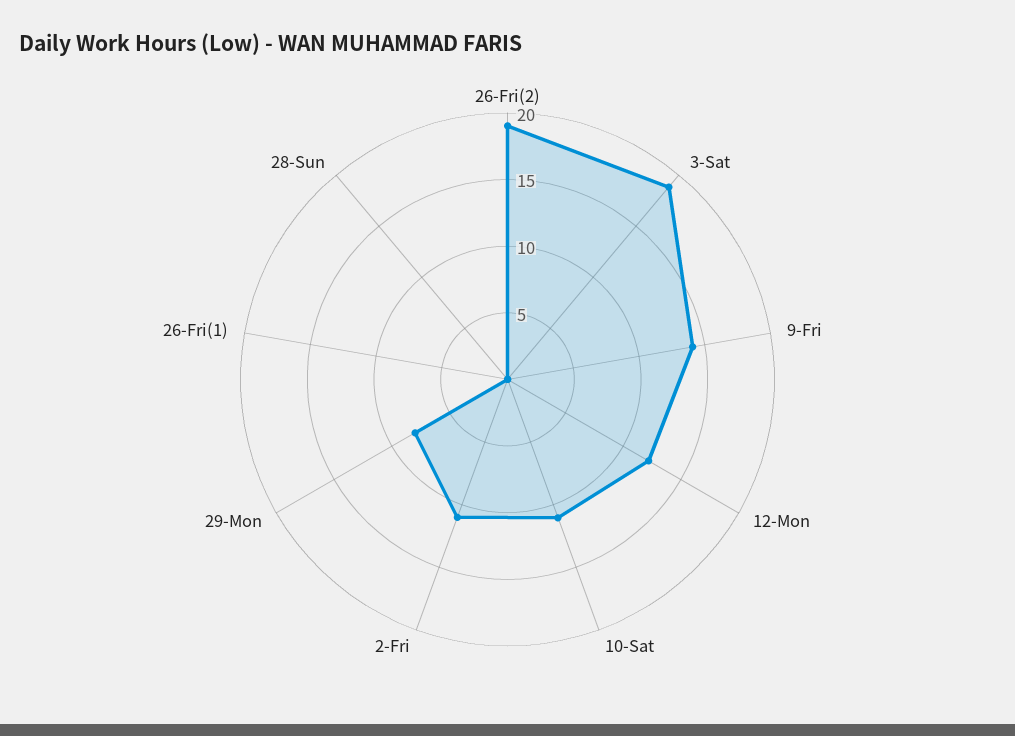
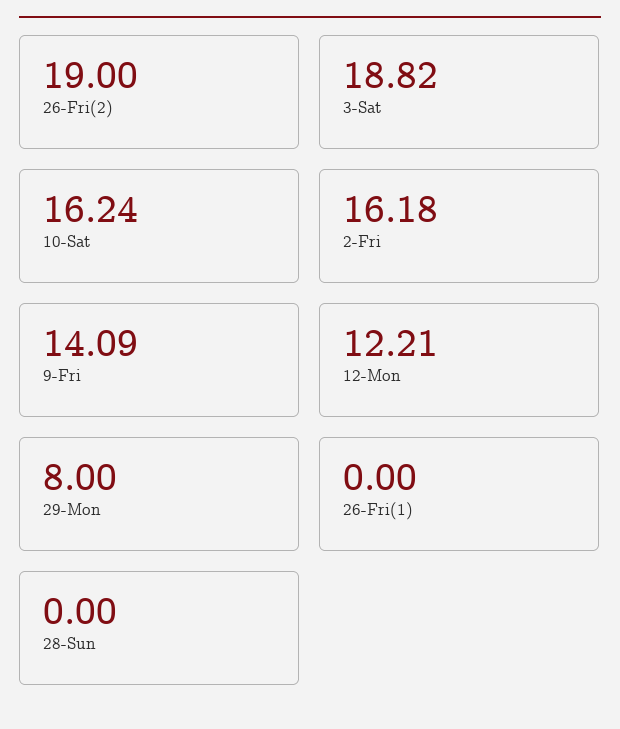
10-Sat: 11 -> 16.24
2-Fri: 11 -> 16.18

